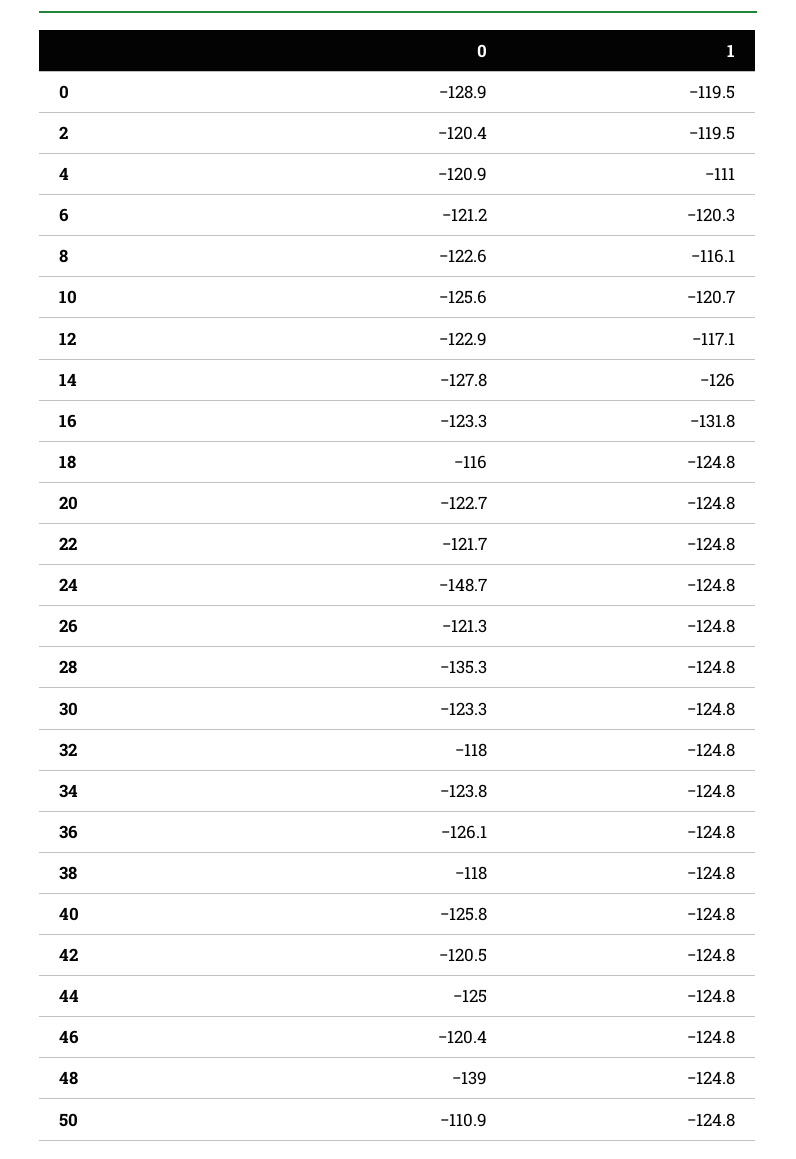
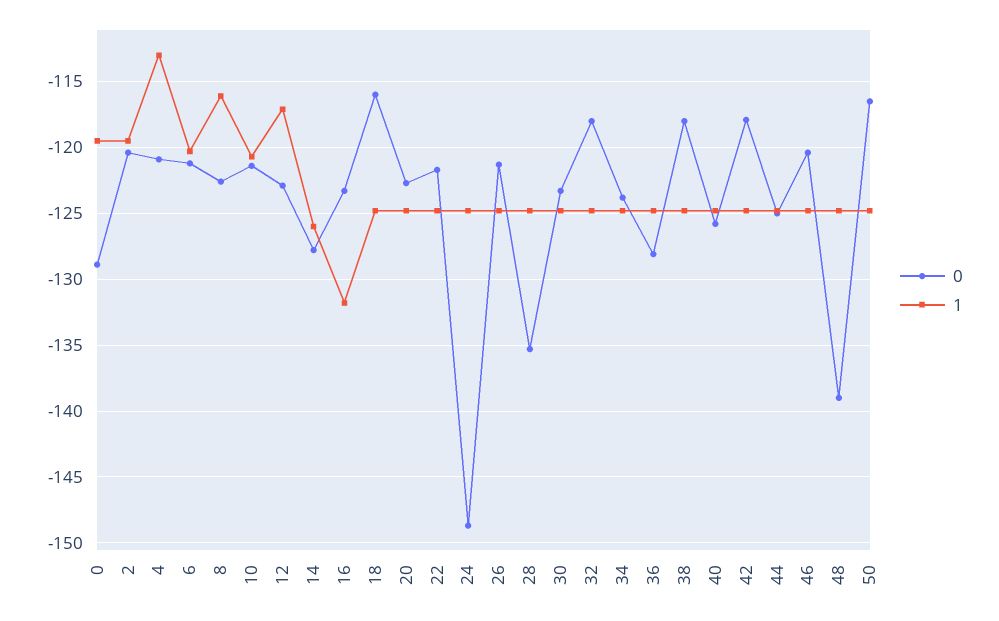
1, 4: -111 -> -113
0, 10: -125.6 -> -121.5
0, 36: -126.1 -> -128
0, 42: -120.5 -> -118
0, 50: -110.9 -> -116.5

